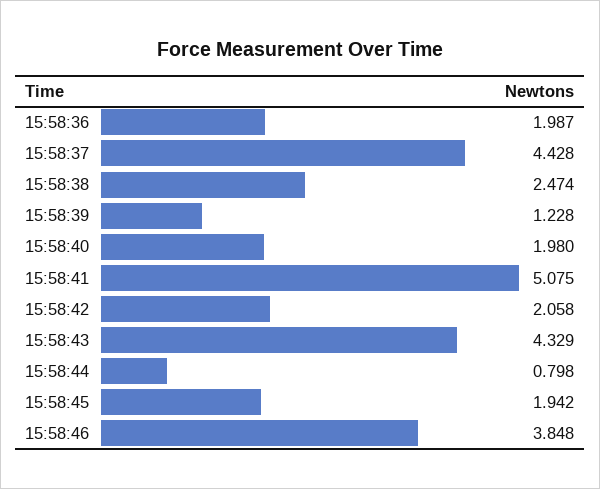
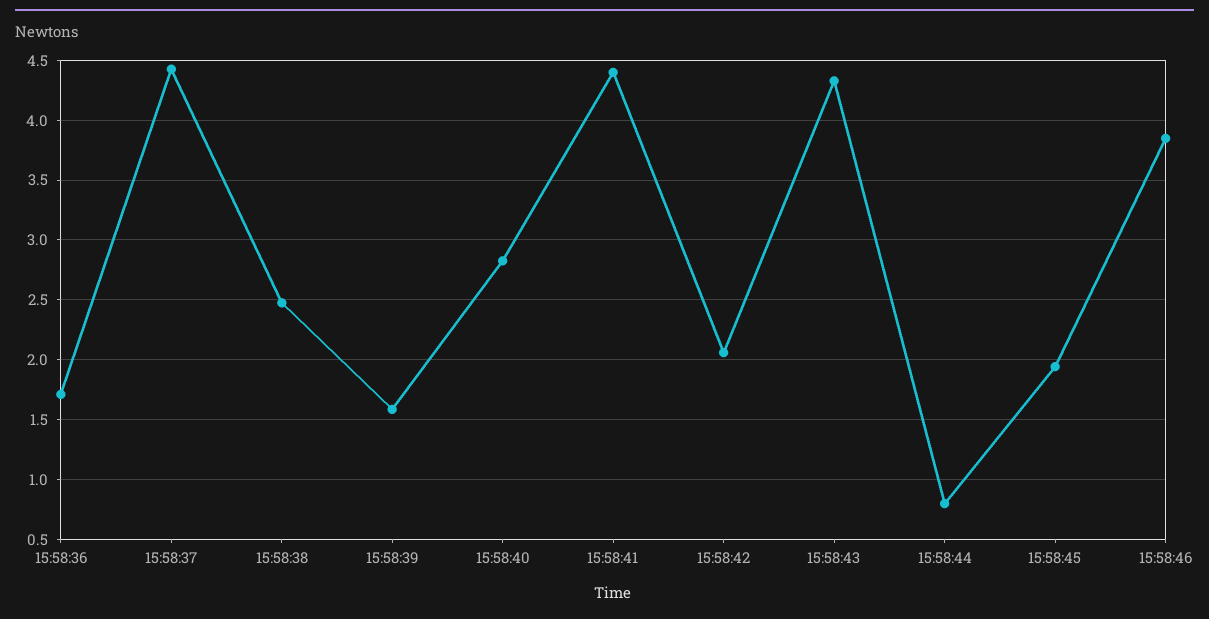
15:58:36: 1.987 -> 1.7
15:58:39: 1.228 -> 1.6
15:58:40: 1.98 -> 2.8
15:58:41: 5.075 -> 4.4

